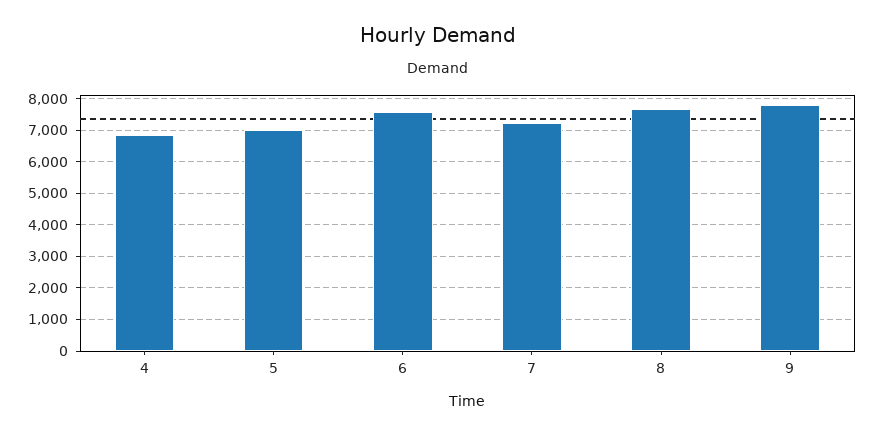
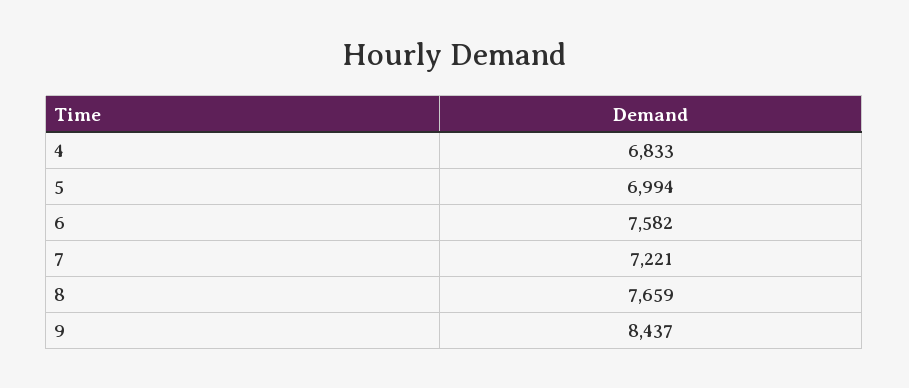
9: 7800 -> 8437

